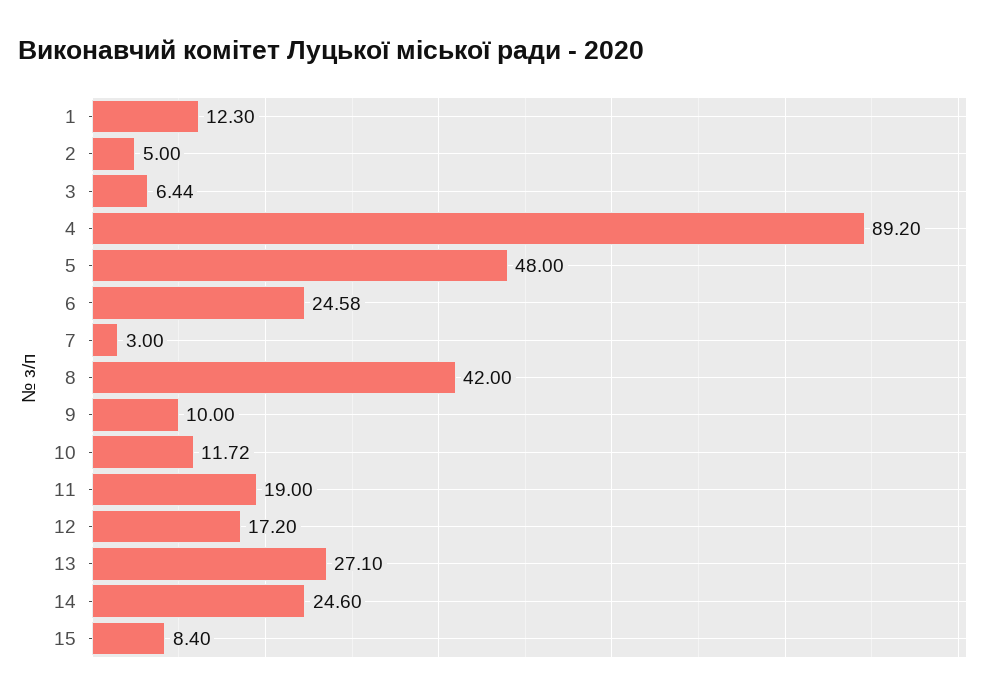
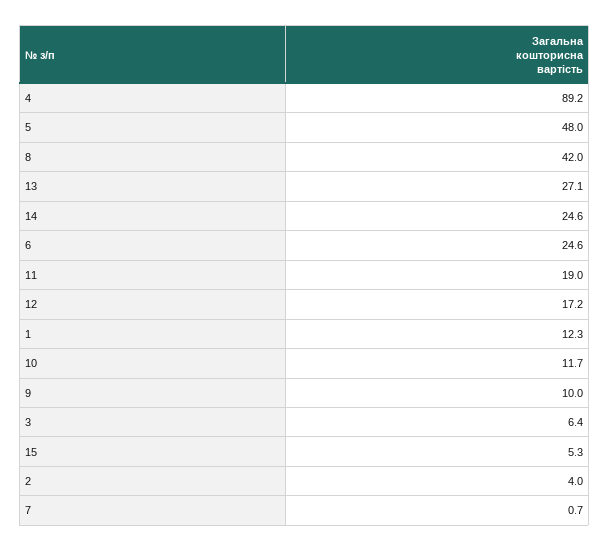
2: 5 -> 4
7: 3 -> 0.7
15: 8.4 -> 5.3

